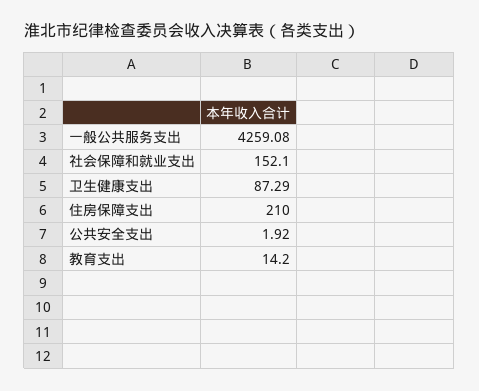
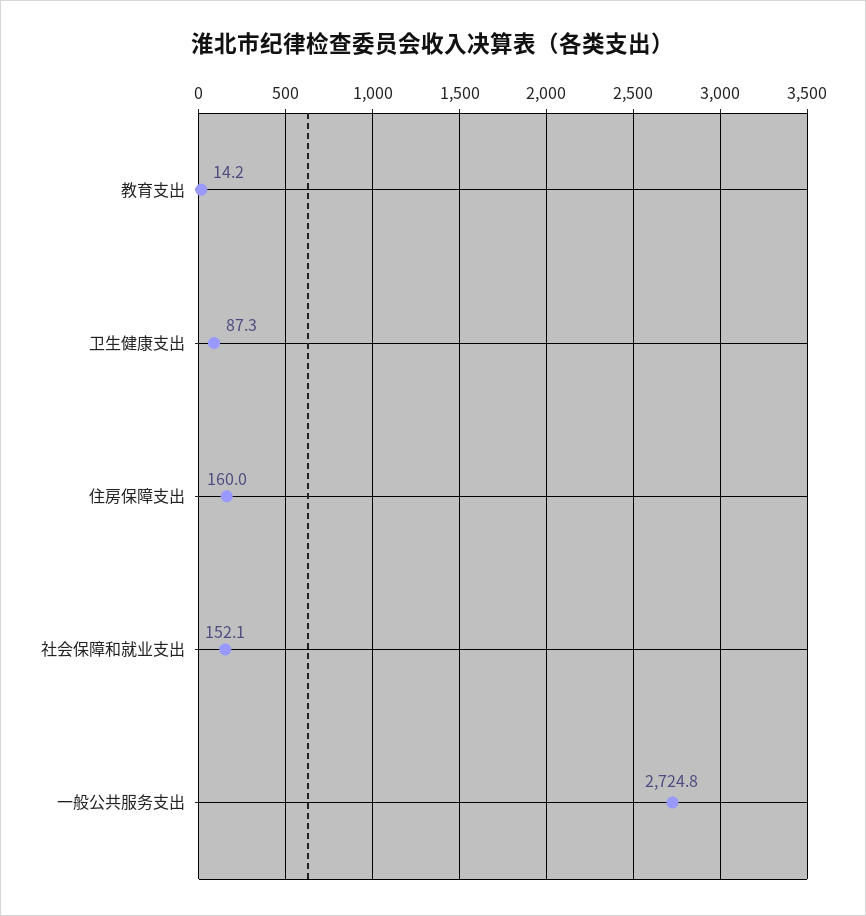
一般公共服务支出: 4259.08 -> 2724.8
住房保障支出: 210 -> 160
公共安全支出: 1.92 -> none

